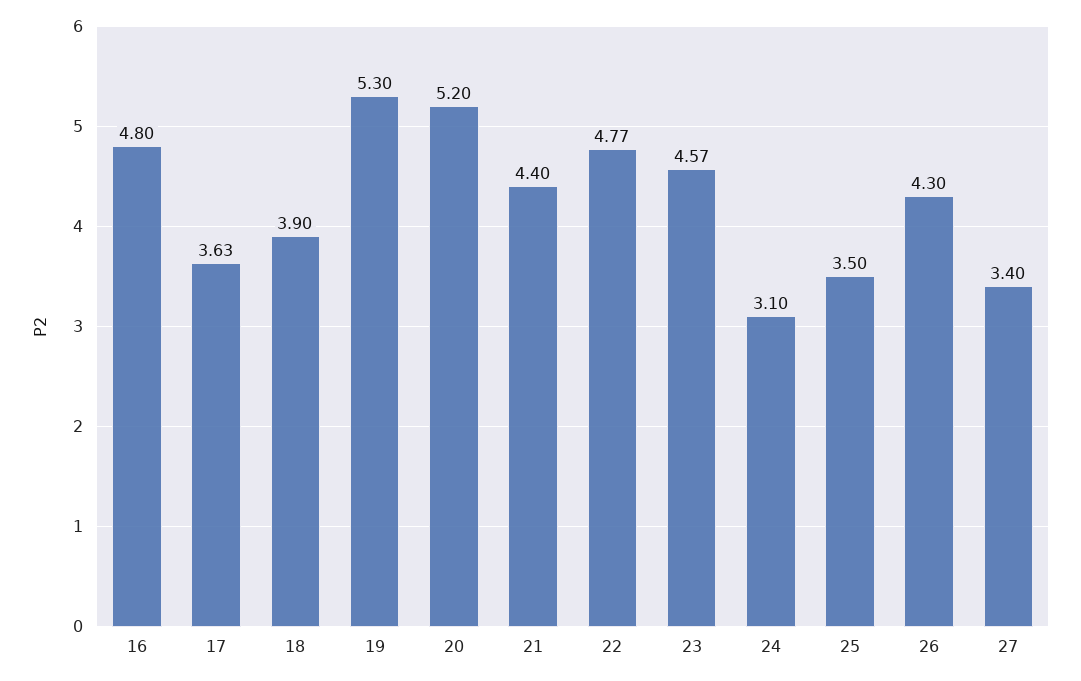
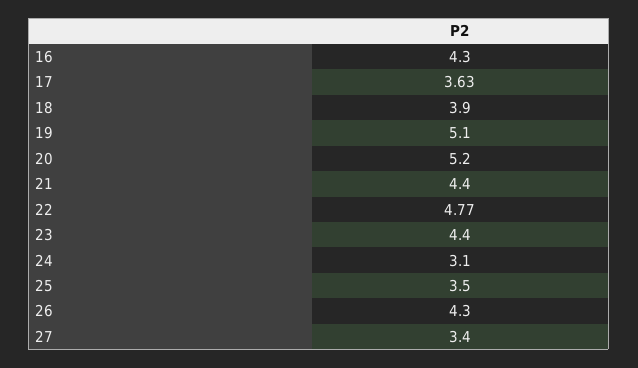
16: 4.8 -> 4.3
19: 5.3 -> 5.1
23: 4.57 -> 4.4

